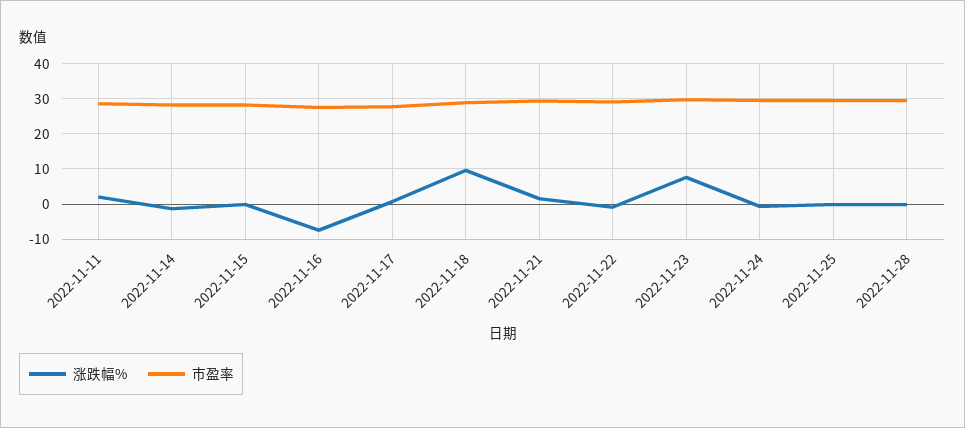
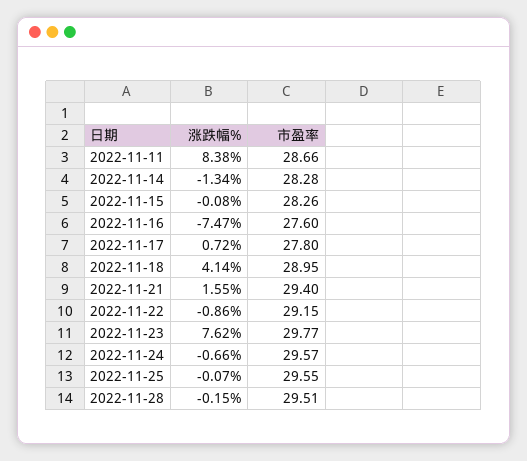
涨跌幅%, 2022-11-11: 2 -> 8.38
涨跌幅%, 2022-11-18: 10 -> 4.14

